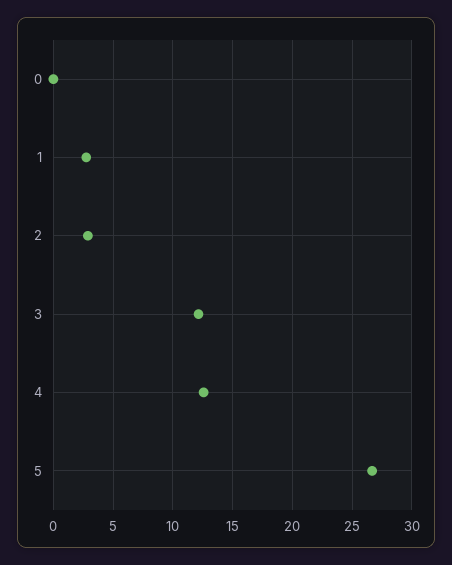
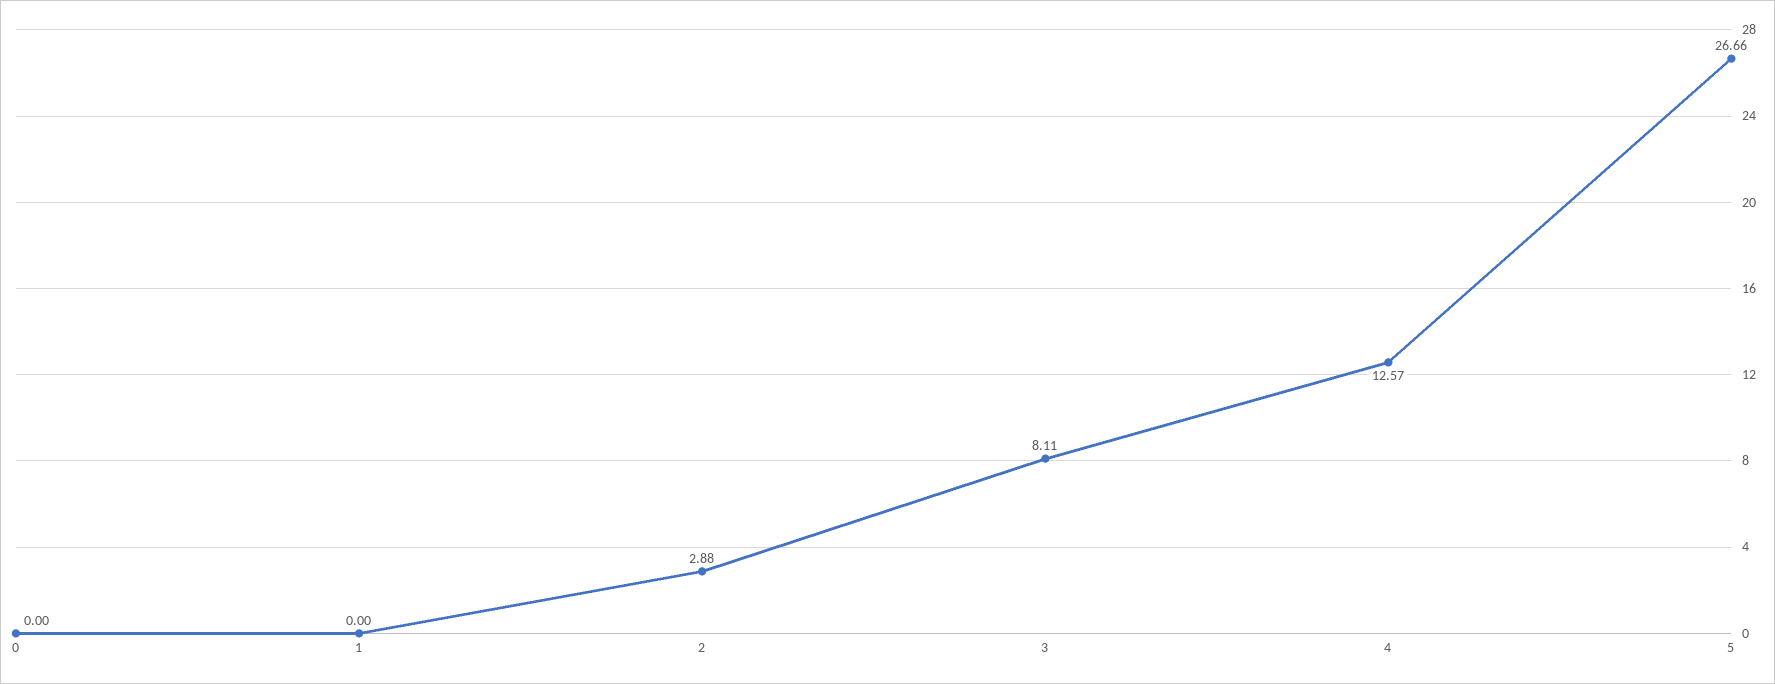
1: 3 -> 0
3: 12 -> 8.11

